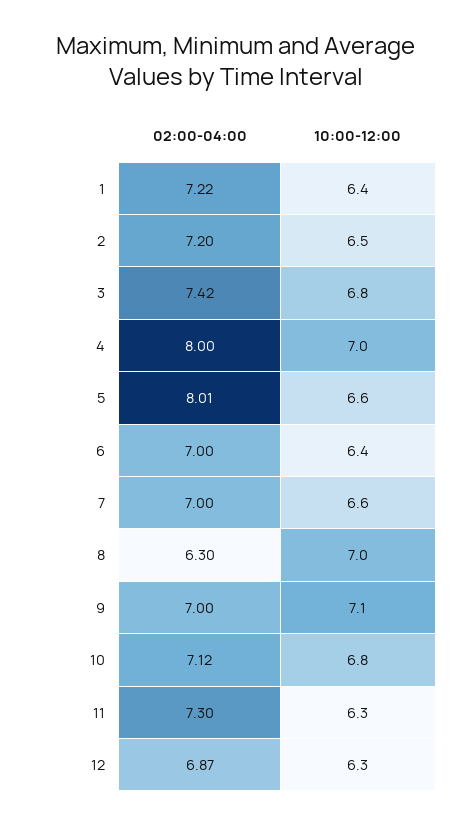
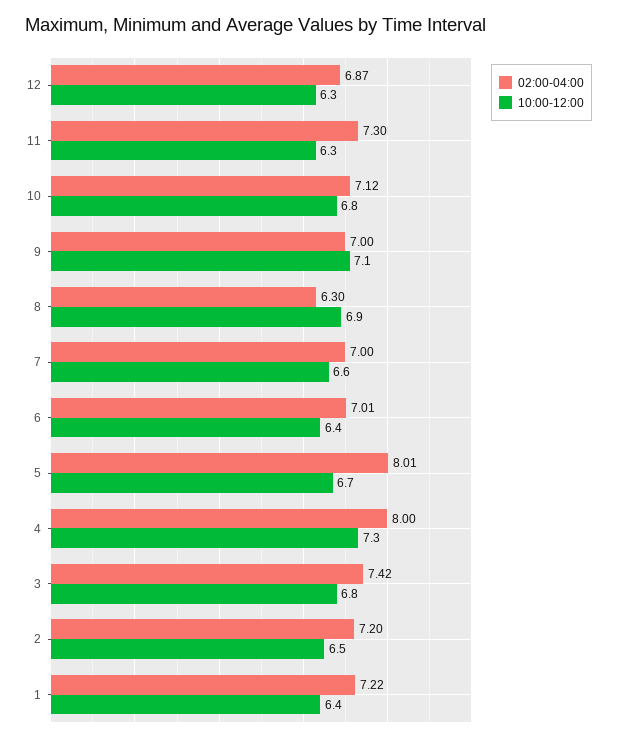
10:00-12:00, 4: 7 -> 7.3
10:00-12:00, 5: 6.6 -> 6.7
02:00-04:00, 6: 7 -> 7.01
10:00-12:00, 8: 7 -> 6.9

